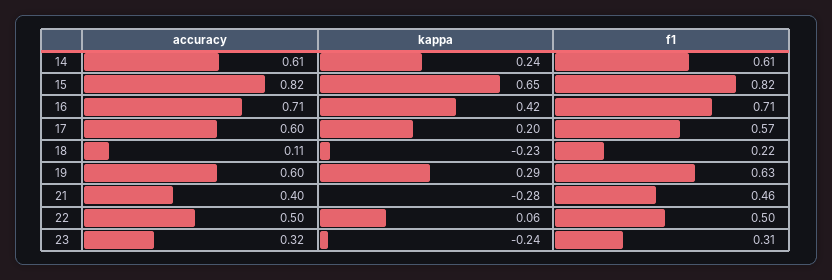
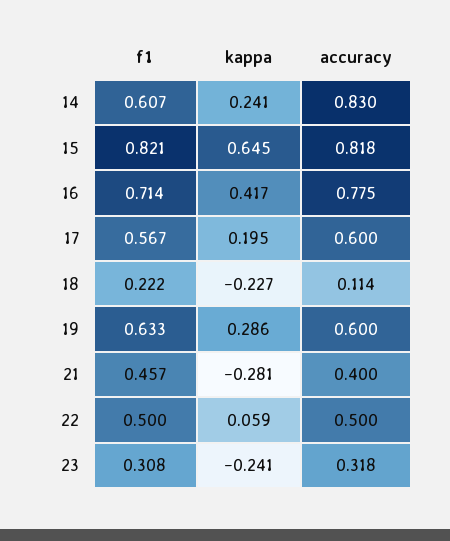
accuracy, 14: 0.61 -> 0.83
accuracy, 16: 0.71 -> 0.775

